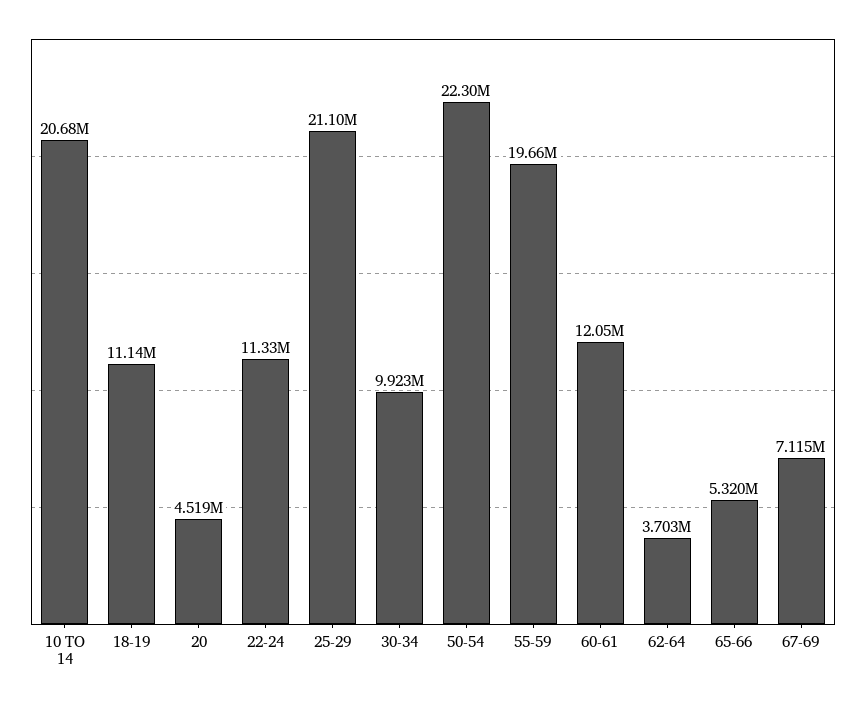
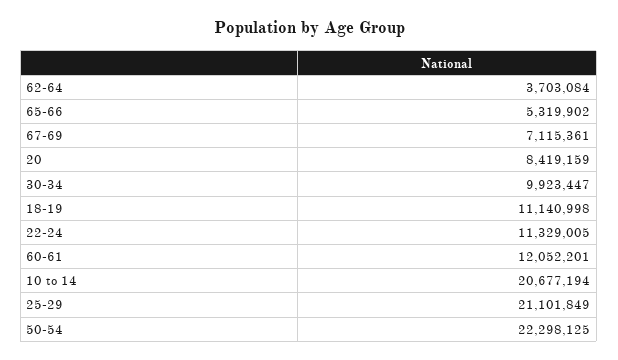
20: 4519000 -> 8419159
55-59: 19660000 -> none

